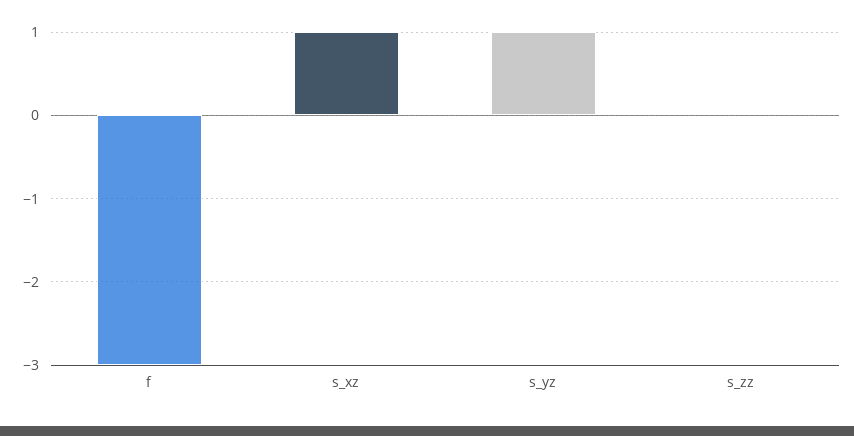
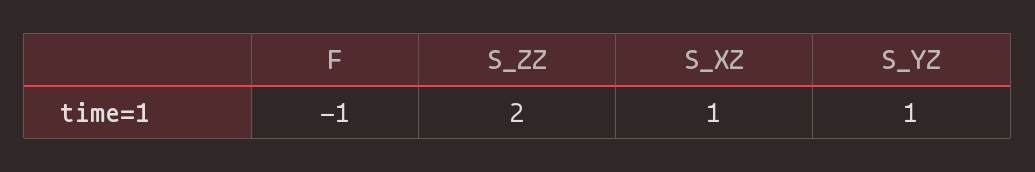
f: -3 -> -1
s_zz: 0 -> 2

